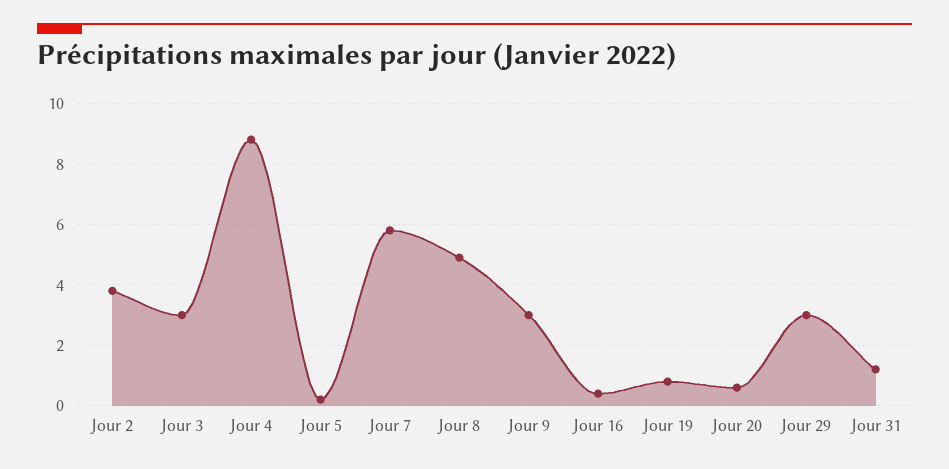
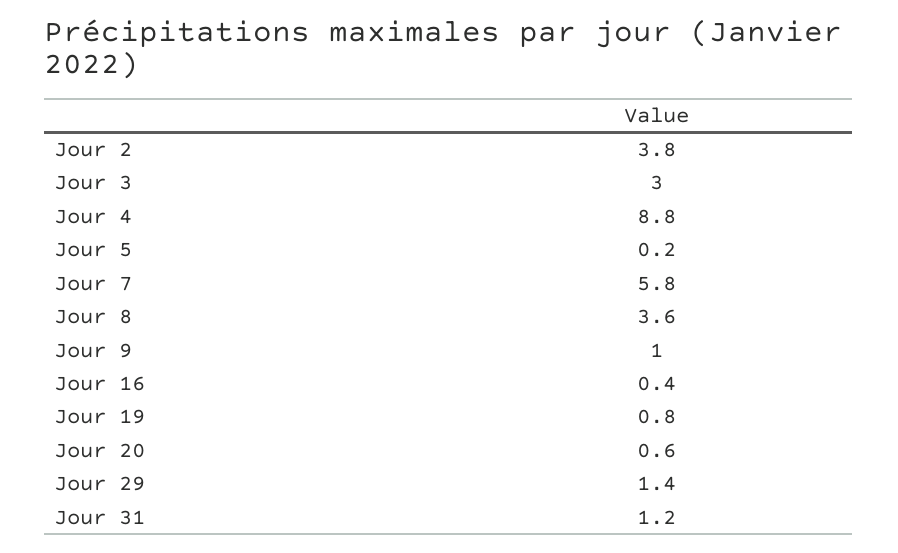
Jour 8: 5 -> 3.6
Jour 9: 3 -> 1
Jour 29: 3 -> 1.4

